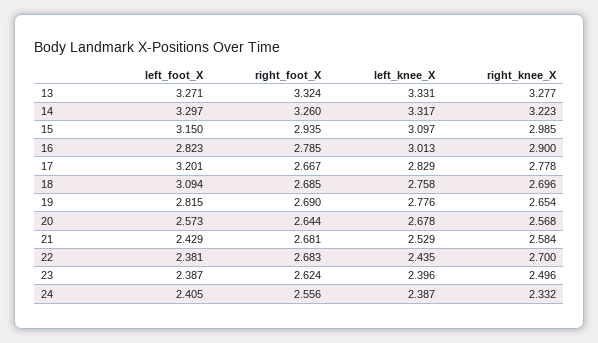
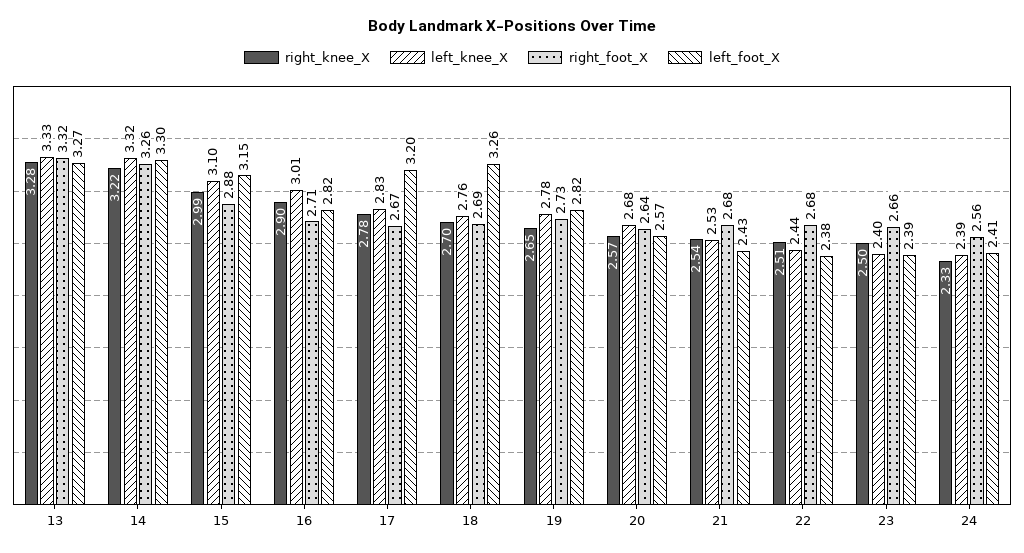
right_foot_X, 15: 2.935 -> 2.88
right_foot_X, 16: 2.785 -> 2.71
left_foot_X, 18: 3.094 -> 3.26
right_foot_X, 19: 2.69 -> 2.73
right_knee_X, 21: 2.584 -> 2.54
right_knee_X, 22: 2.7 -> 2.51
right_foot_X, 23: 2.624 -> 2.66

